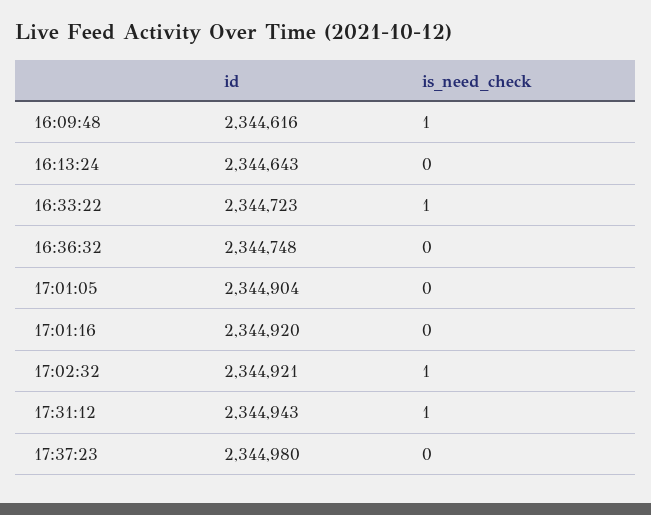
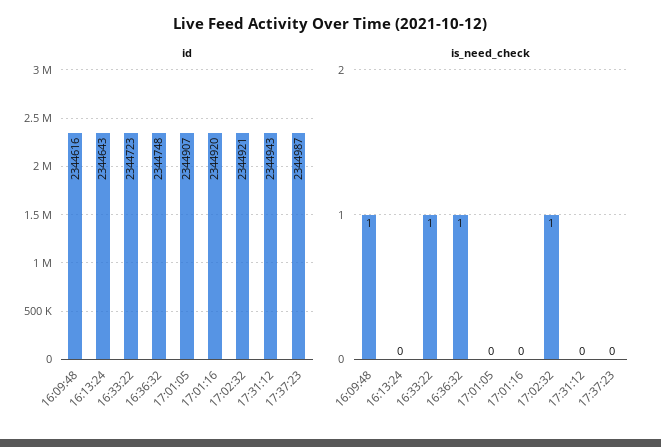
is_need_check, 16:36:32: 0 -> 1
id, 17:01:05: 2344904 -> 2344907
is_need_check, 17:31:12: 1 -> 0
id, 17:37:23: 2344980 -> 2344987

